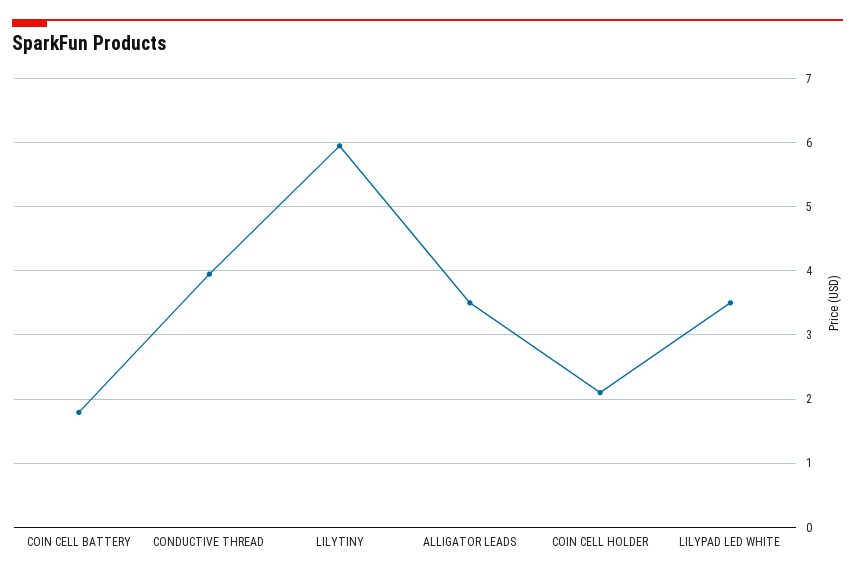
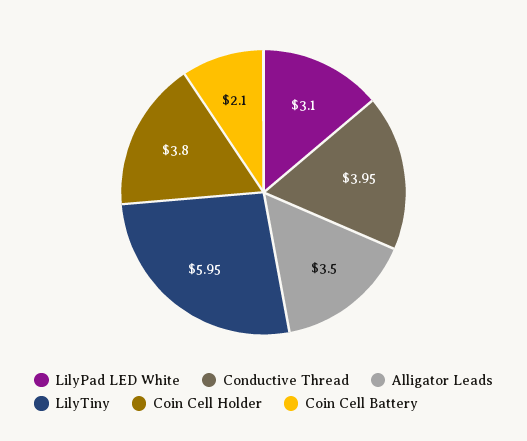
COIN CELL BATTERY: 1.8 -> 2.1
COIN CELL HOLDER: 2.1 -> 3.8
LILYPAD LED WHITE: 3.5 -> 3.1

